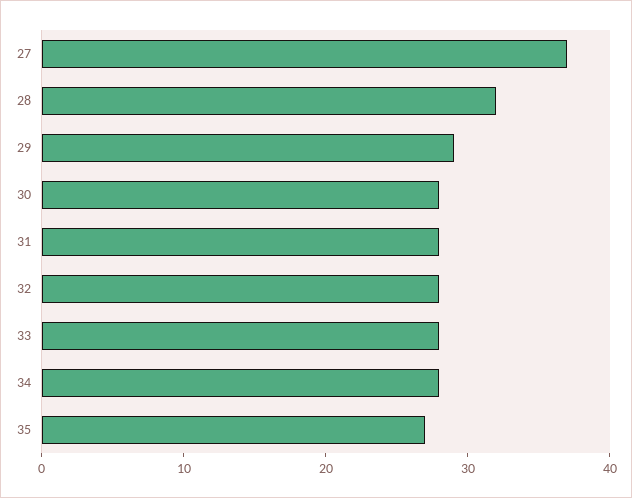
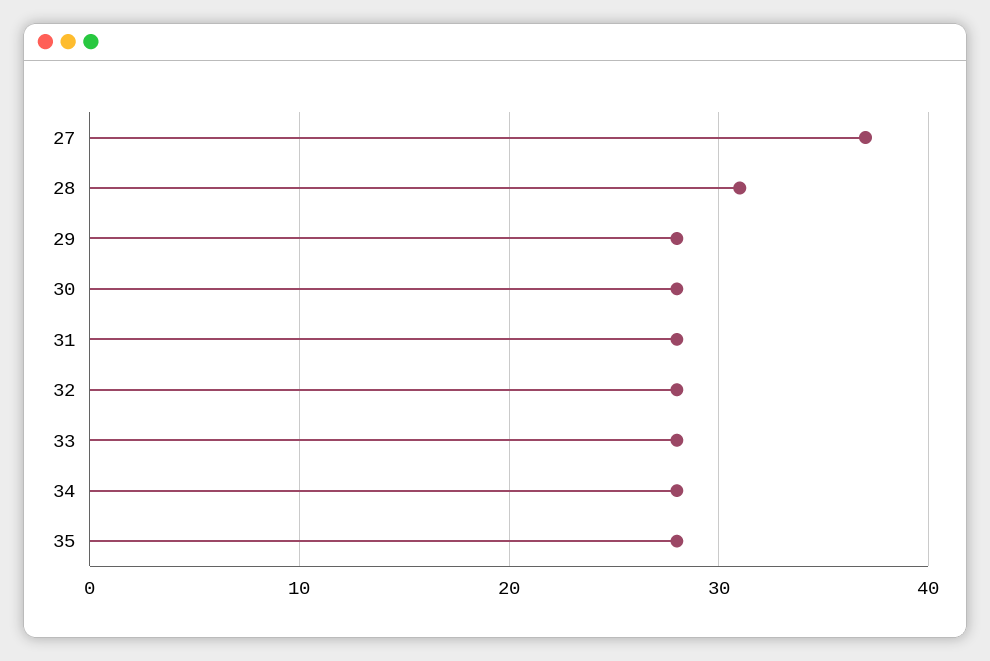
28: 32 -> 31
29: 29 -> 28
35: 27 -> 28

